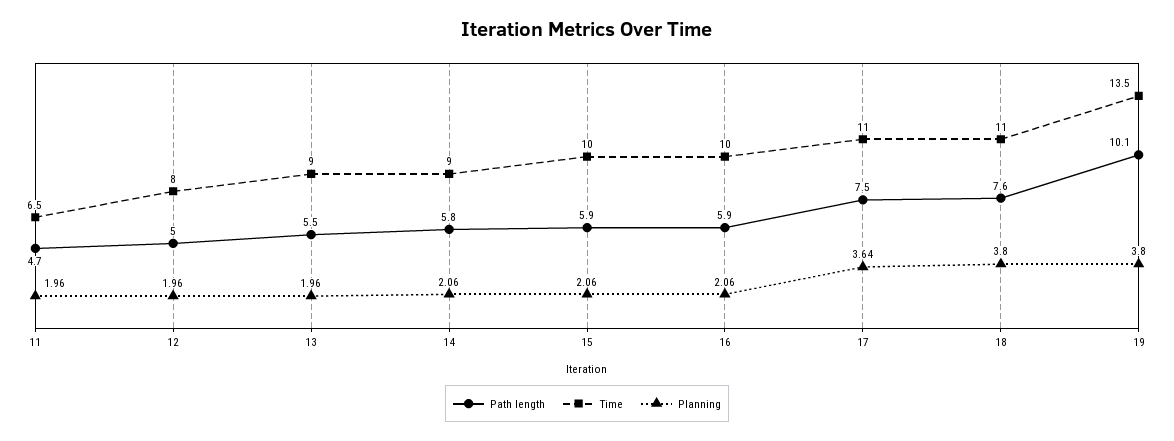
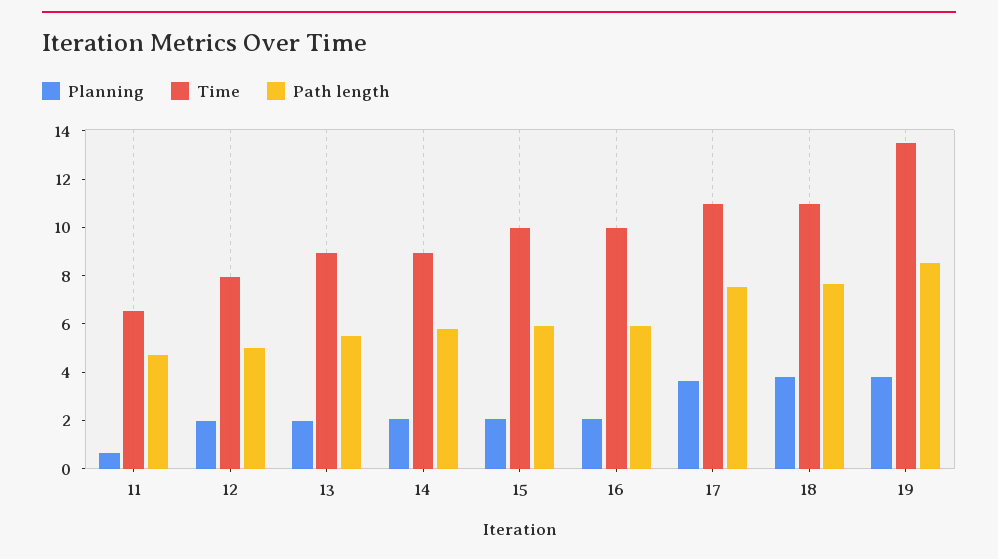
Planning, 11: 1.96 -> 0.5
Path length, 19: 10.1 -> 8.5

